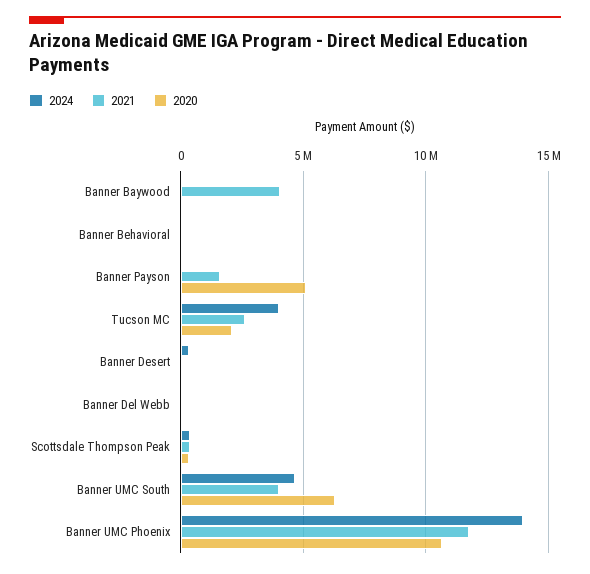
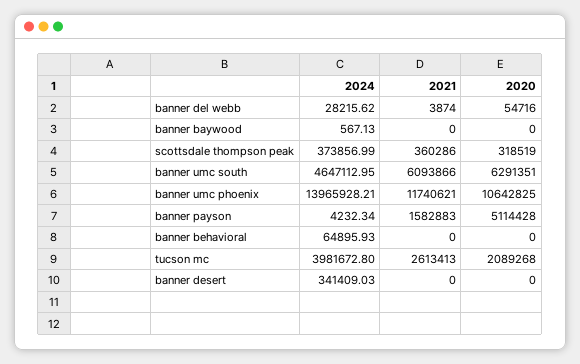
2021, Banner Baywood: 4000000 -> 0
2021, Banner UMC South: 4000000 -> 6093866

